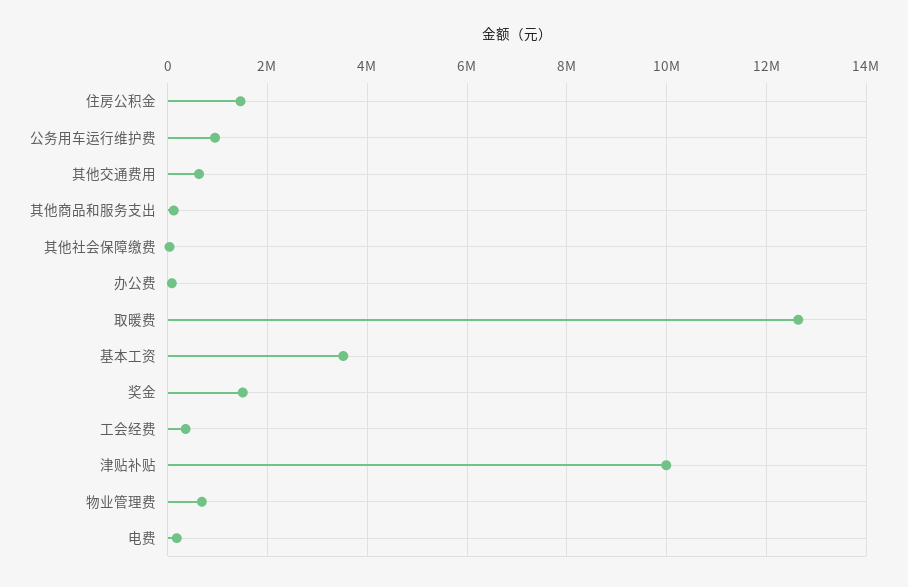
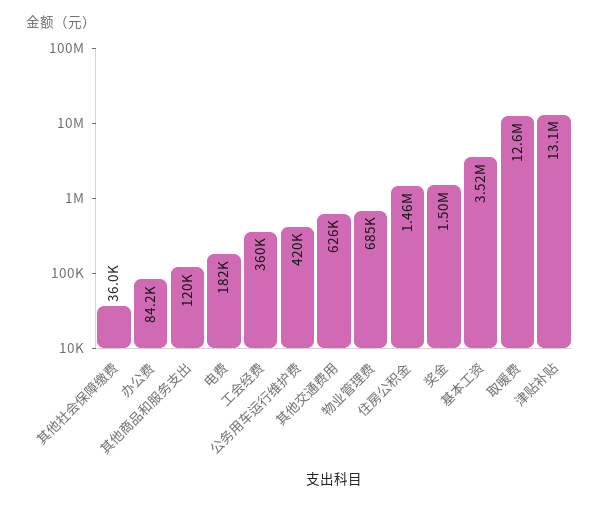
公务用车运行维护费: 1000000 -> 420000
津贴补贴: 10000000 -> 13100000

